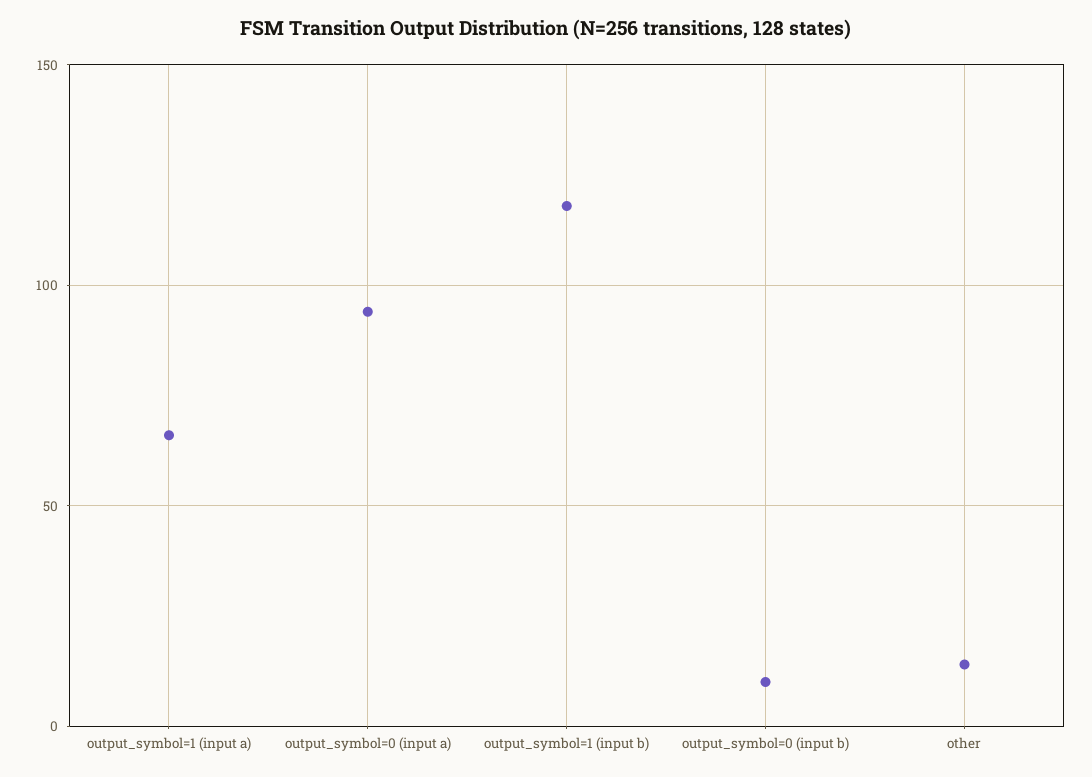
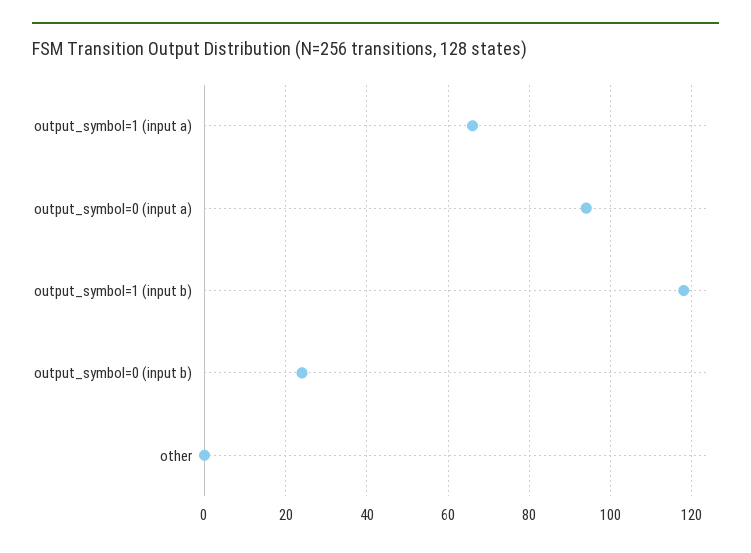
output_symbol=0 (input b): 10 -> 25
other: 15 -> 0

